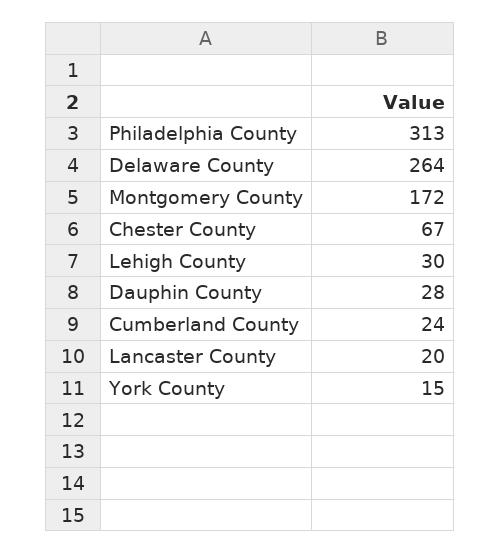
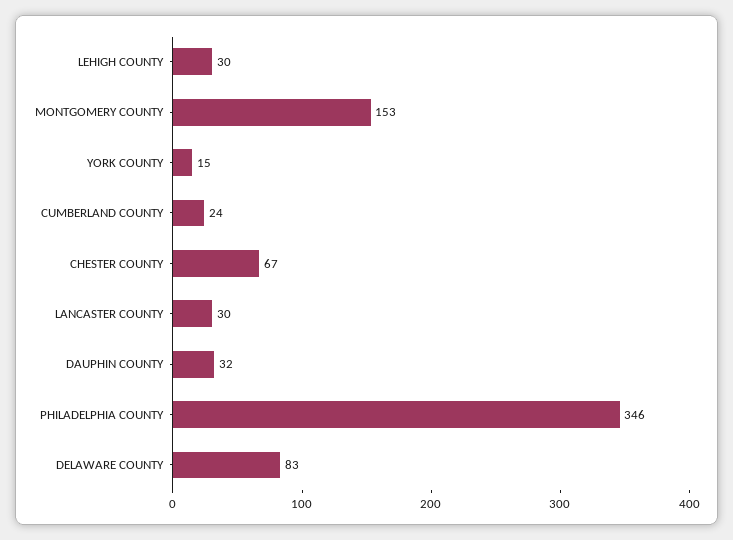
Philadelphia County: 313 -> 346
Delaware County: 264 -> 83
Montgomery County: 172 -> 153
Dauphin County: 28 -> 32
Lancaster County: 20 -> 30

